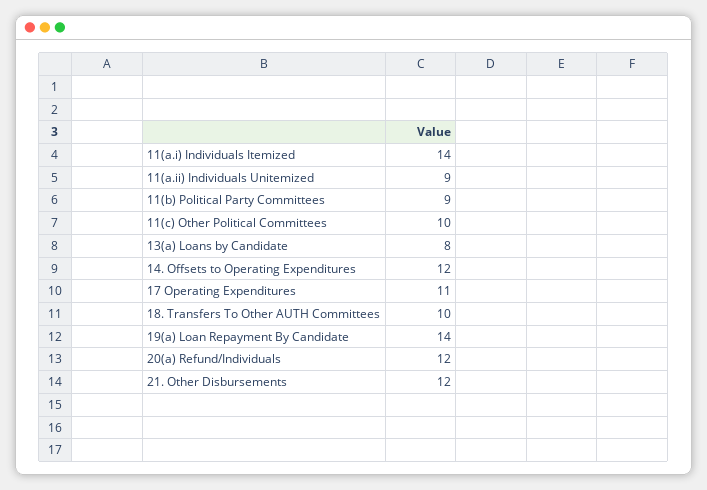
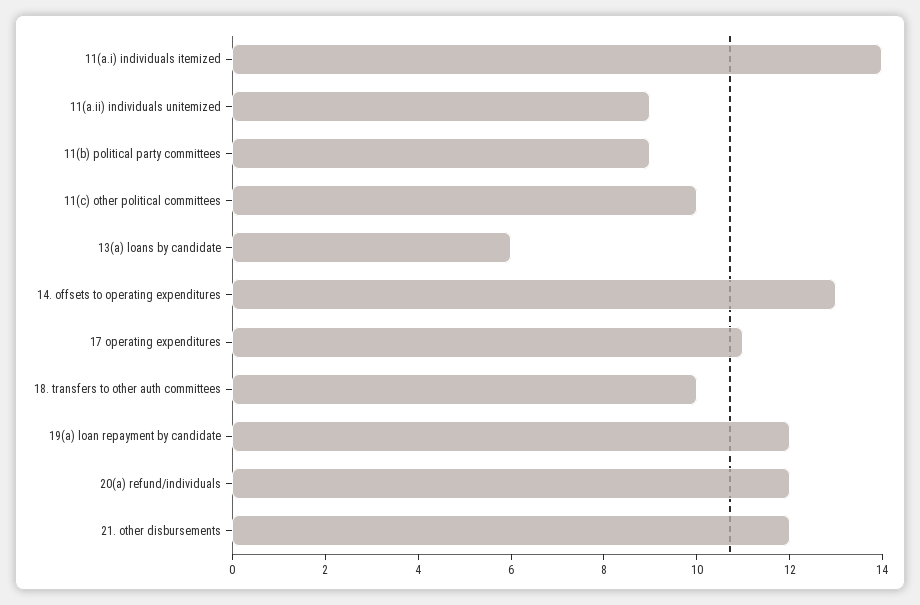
13(a) Loans by Candidate: 8 -> 6
14. Offsets to Operating Expenditures: 12 -> 13
19(a) Loan Repayment By Candidate: 14 -> 12

